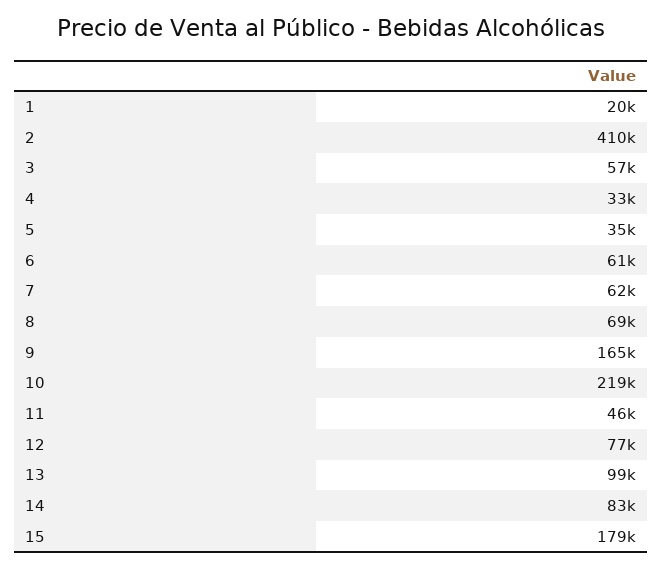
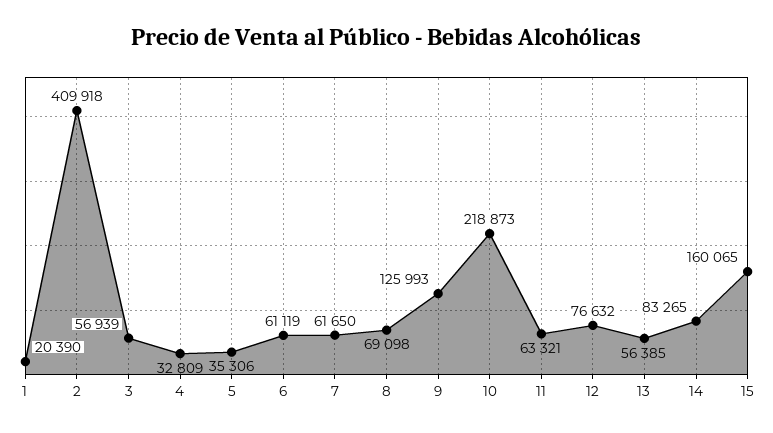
9: 165000 -> 125993
11: 46000 -> 63321
13: 99000 -> 56385
15: 179000 -> 160065

